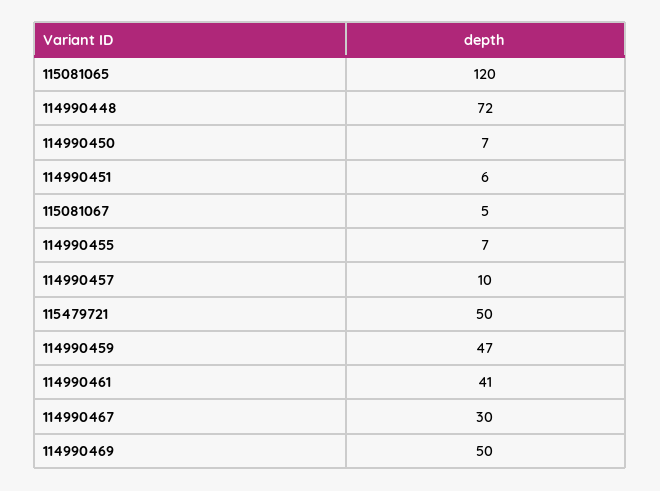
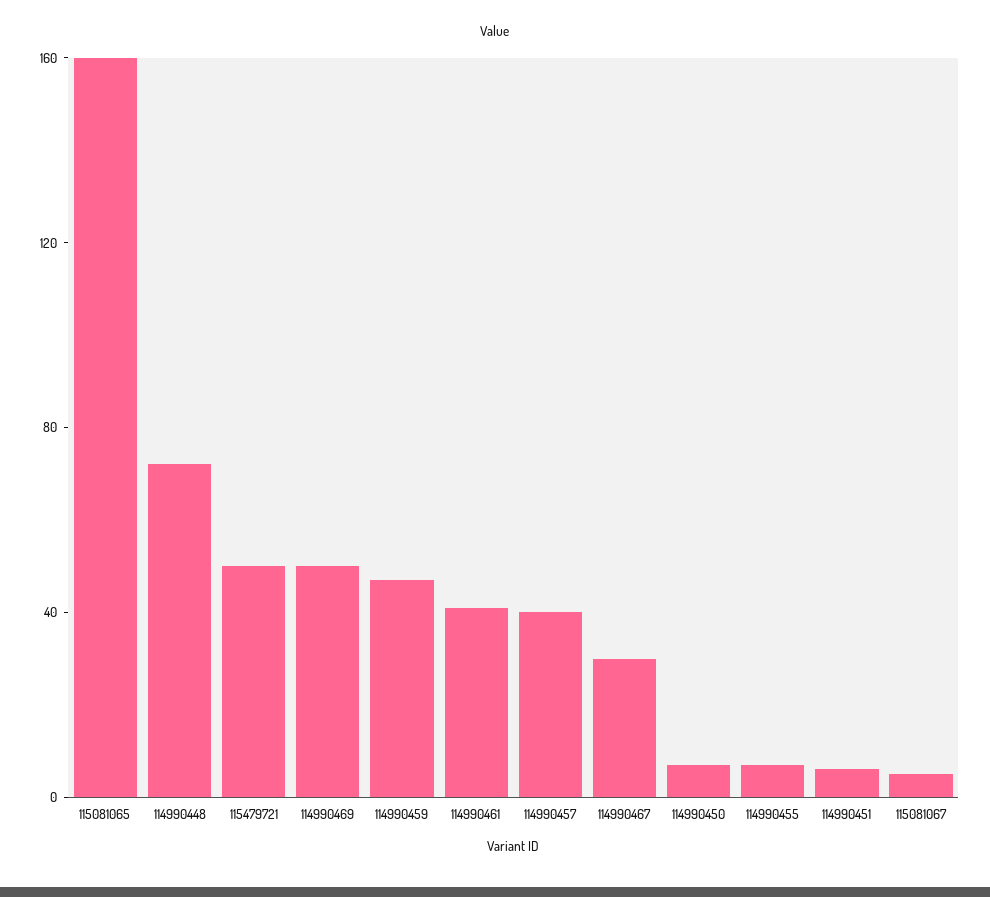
115081065: 120 -> 160
114990457: 10 -> 40

